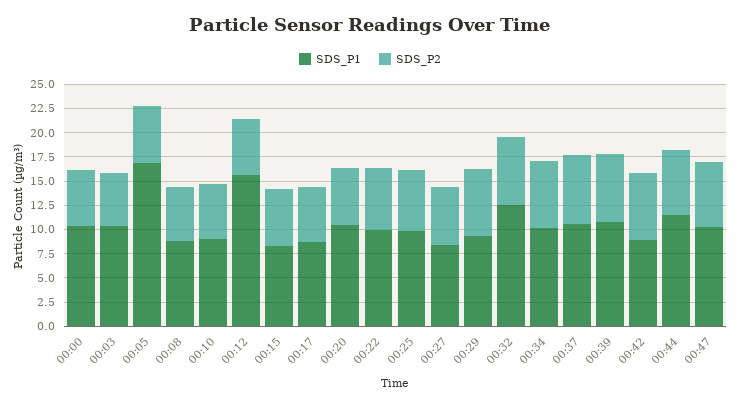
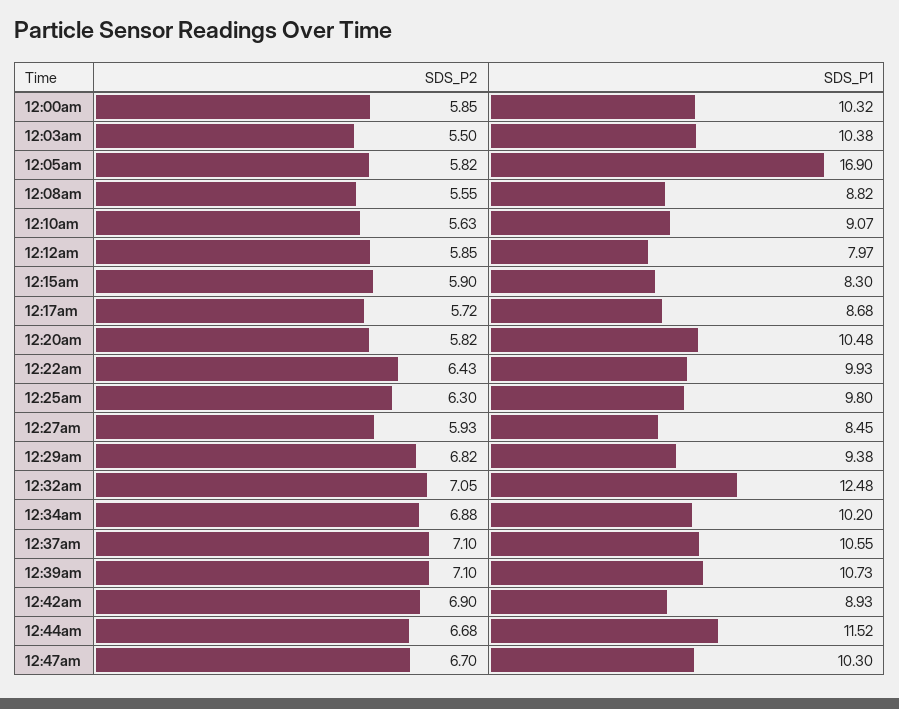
SDS_P1, 00:12: 15 -> 7.97

